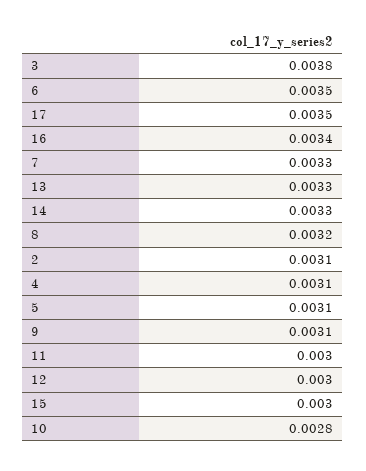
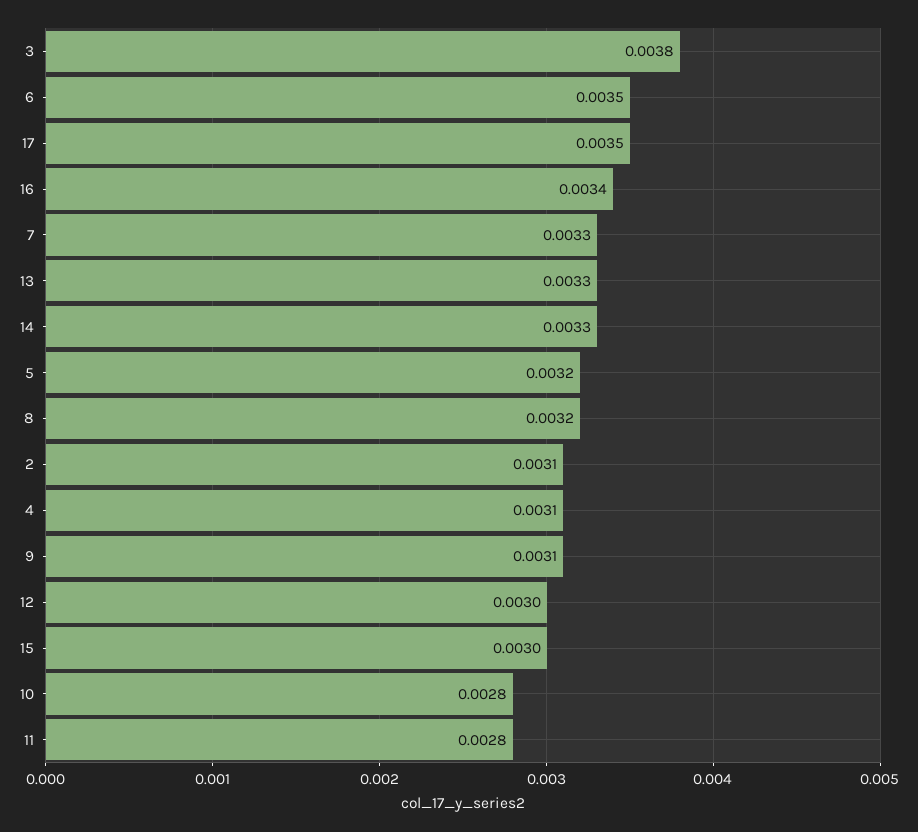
5: 0.0031 -> 0.0032
11: 0.003 -> 0.0028

